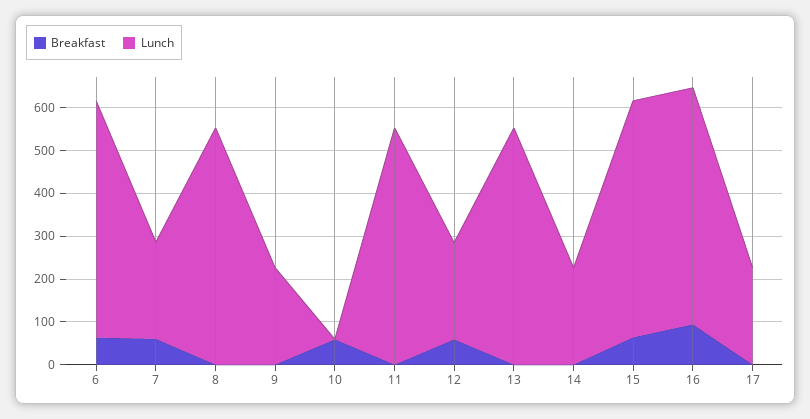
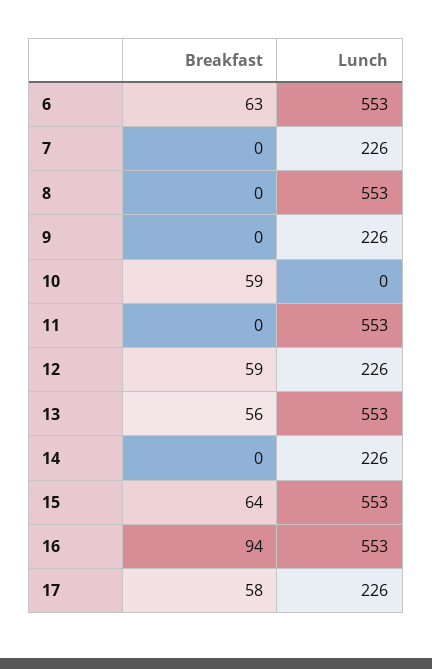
Breakfast, 7: 60 -> 0
Breakfast, 13: 0 -> 56
Breakfast, 17: 0 -> 58

